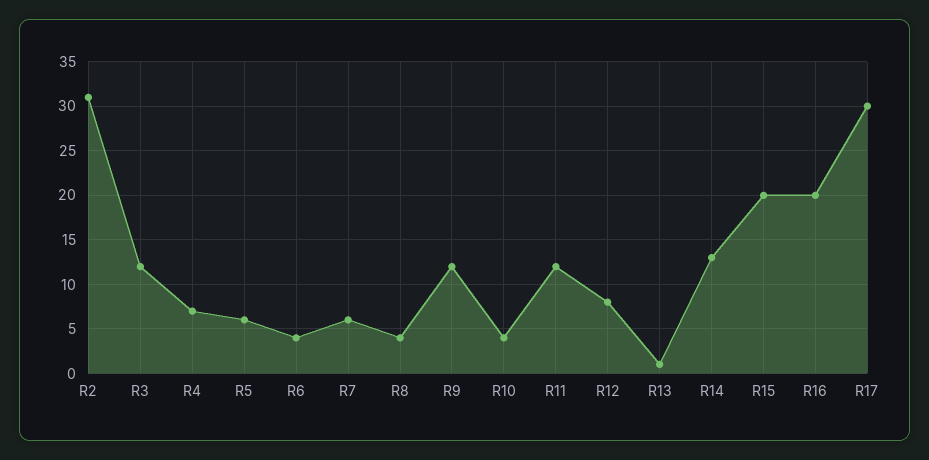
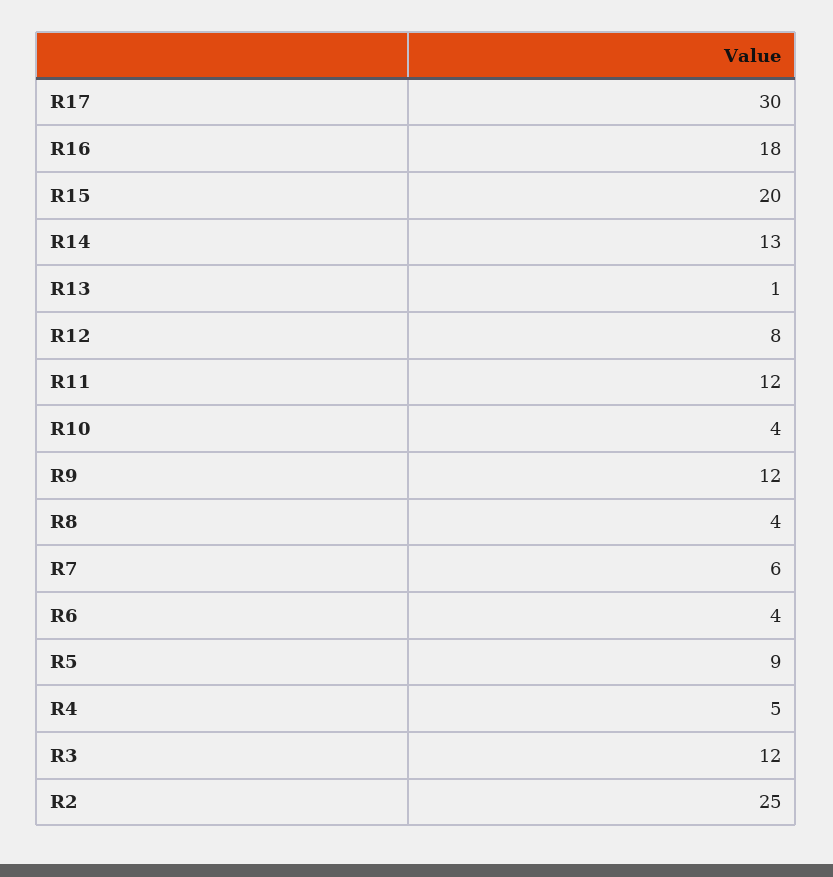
R2: 31 -> 25
R4: 7 -> 5
R5: 6 -> 9
R16: 20 -> 18

